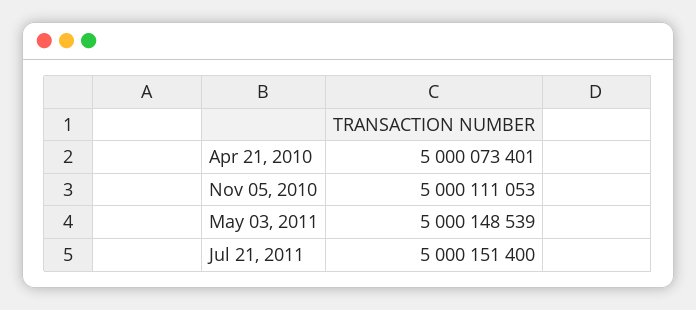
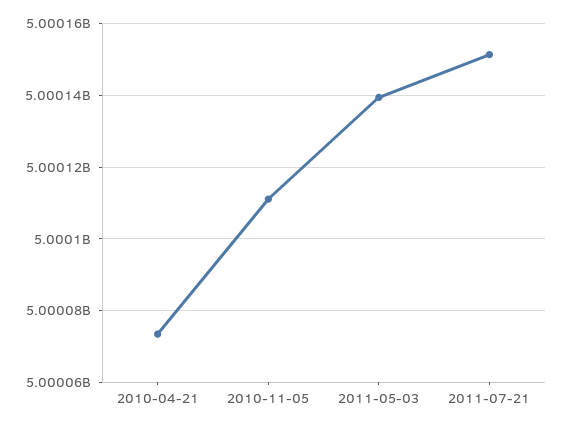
May 03, 2011: 5000148539 -> 5000140000

